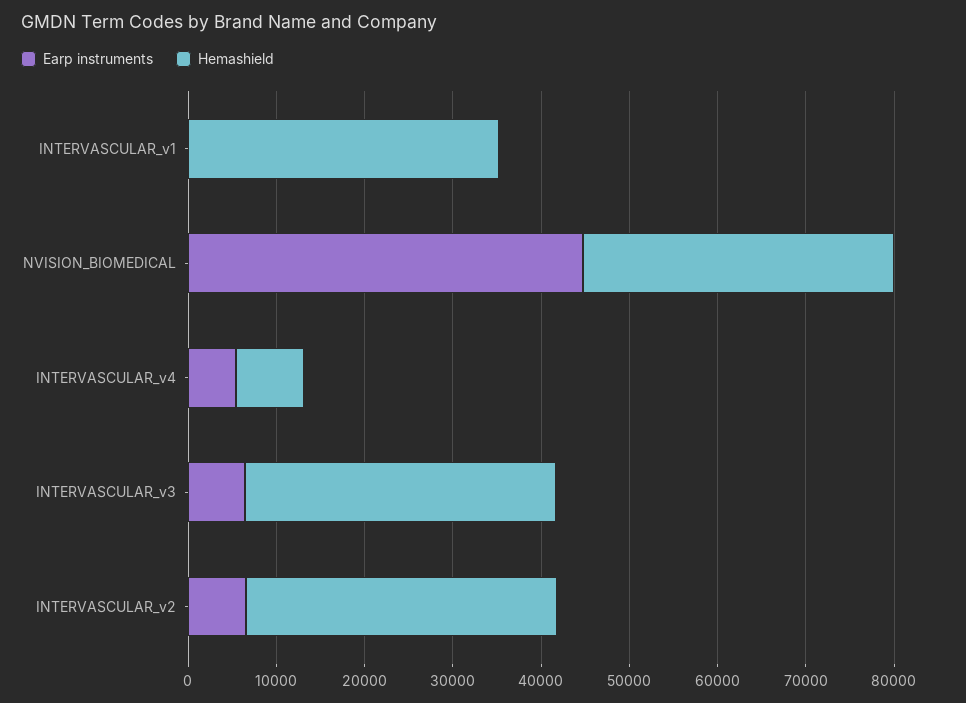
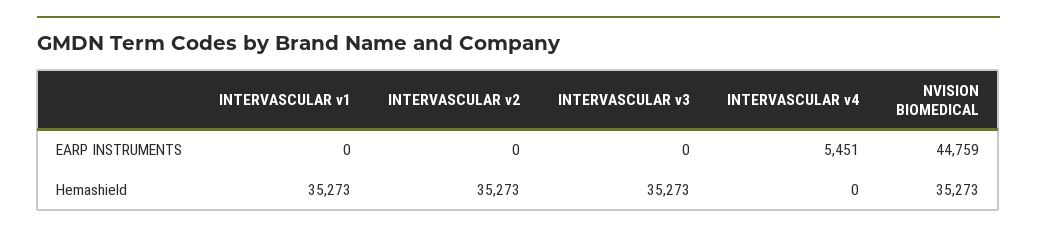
Hemashield, INTERVASCULAR_v4: 8000 -> 0
Earp instruments, INTERVASCULAR_v3: 6000 -> 0
Earp instruments, INTERVASCULAR_v2: 6000 -> 0

